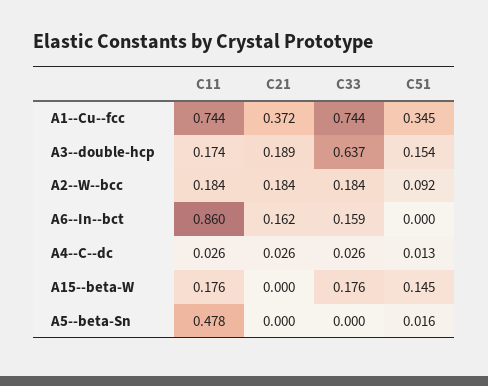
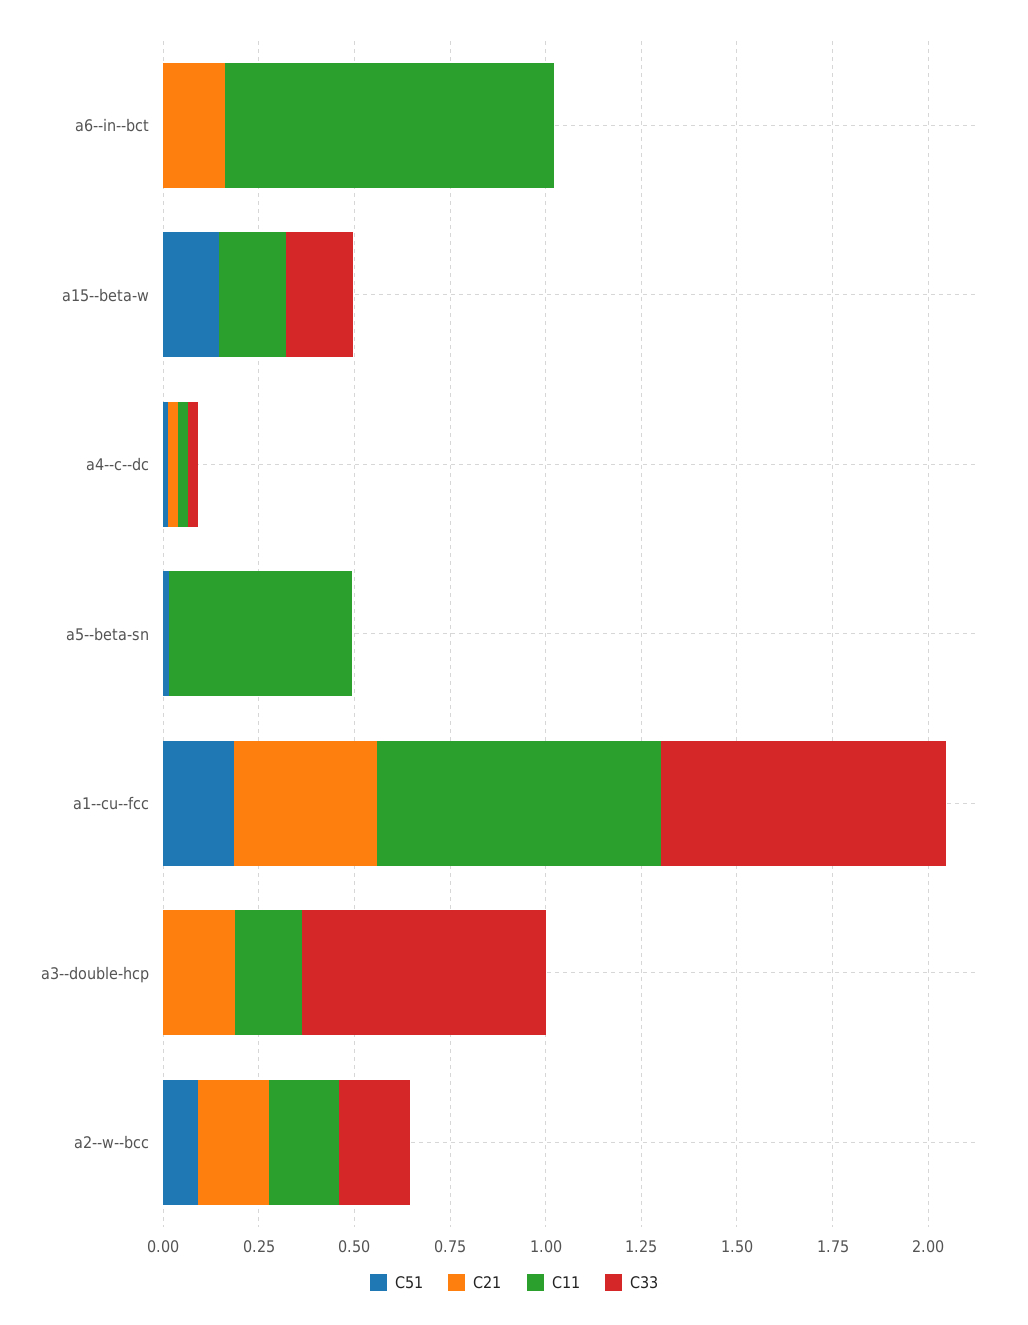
C51, A1--Cu--fcc: 0.345 -> 0.2
C51, A3--double-hcp: 0.154 -> 0
C33, A6--In--bct: 0.159 -> 0

